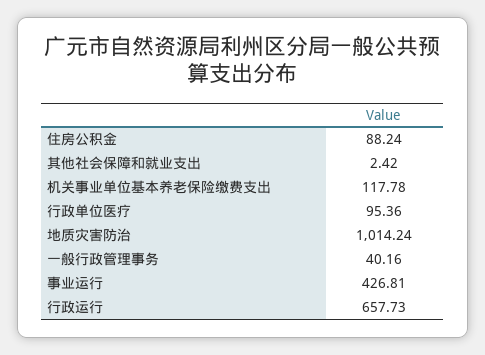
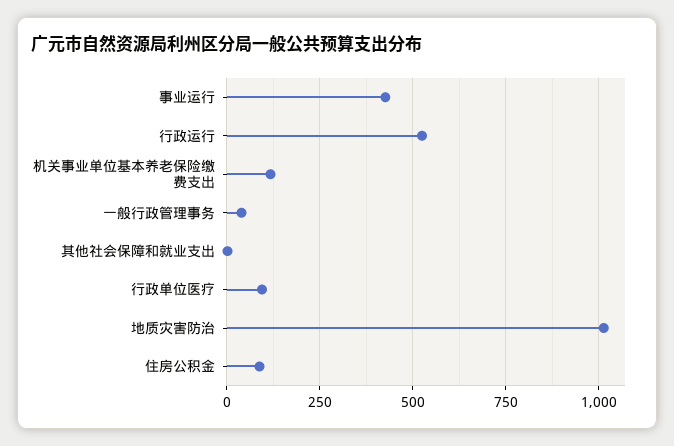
行政运行: 657.73 -> 525

